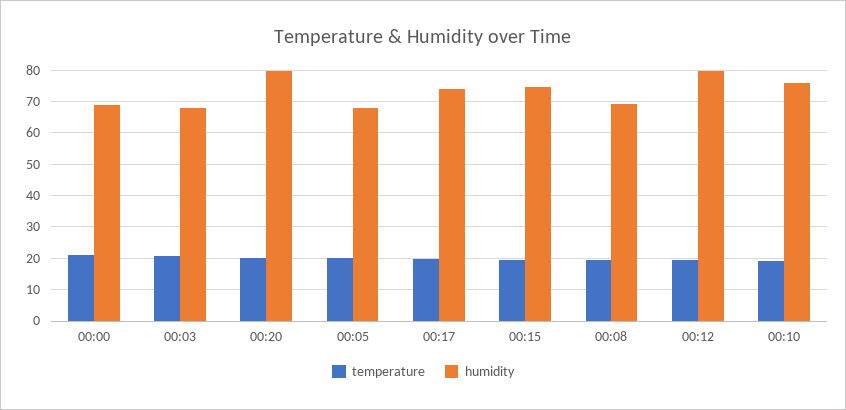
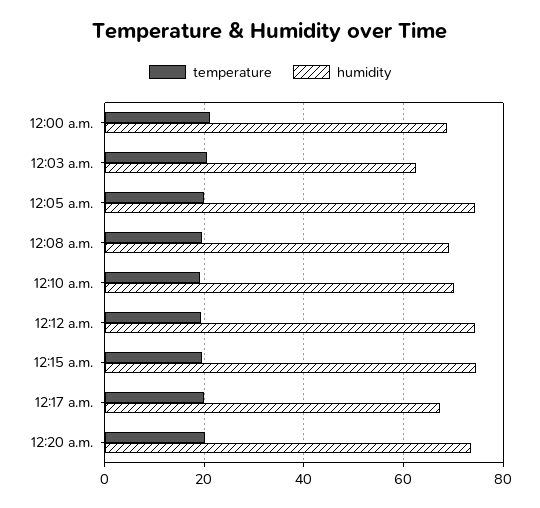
humidity, 00:03: 68 -> 62
humidity, 00:20: 80 -> 74
humidity, 00:05: 68 -> 74
humidity, 00:17: 74 -> 68
humidity, 00:12: 80 -> 74
humidity, 00:10: 76 -> 70

